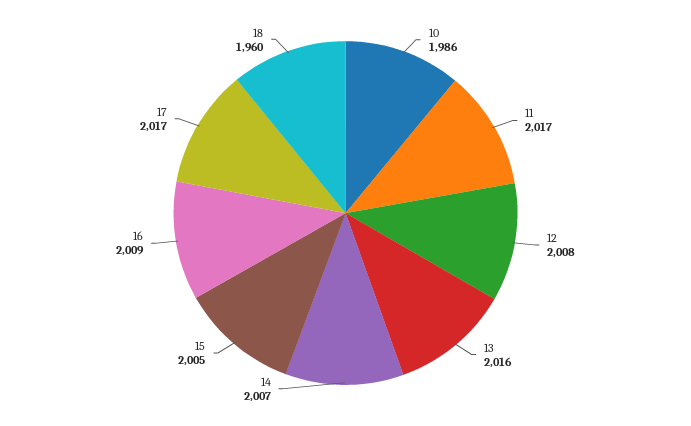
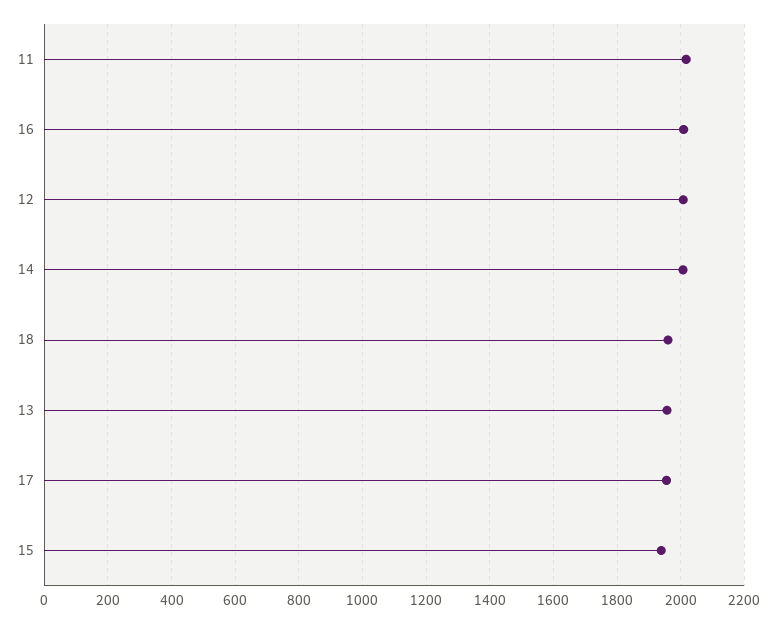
10: 1986 -> none
13: 2016 -> 1960
15: 2005 -> 1940
17: 2017 -> 1960

